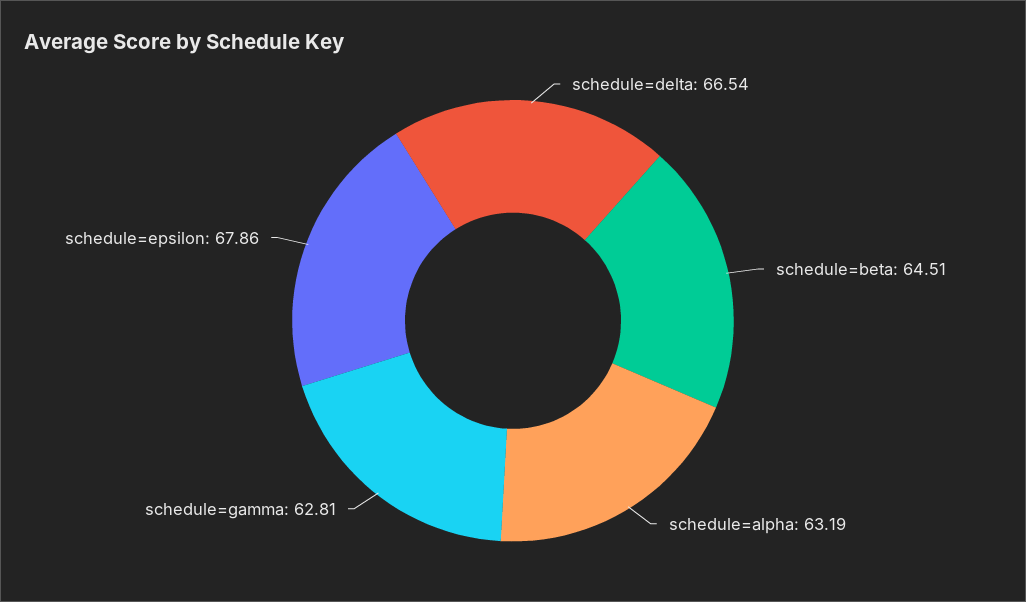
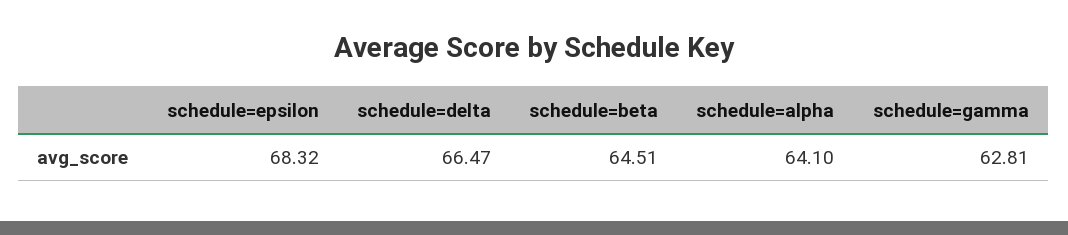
schedule=delta: 66.54 -> 66.47
schedule=alpha: 63.19 -> 64.1
schedule=epsilon: 67.86 -> 68.32

